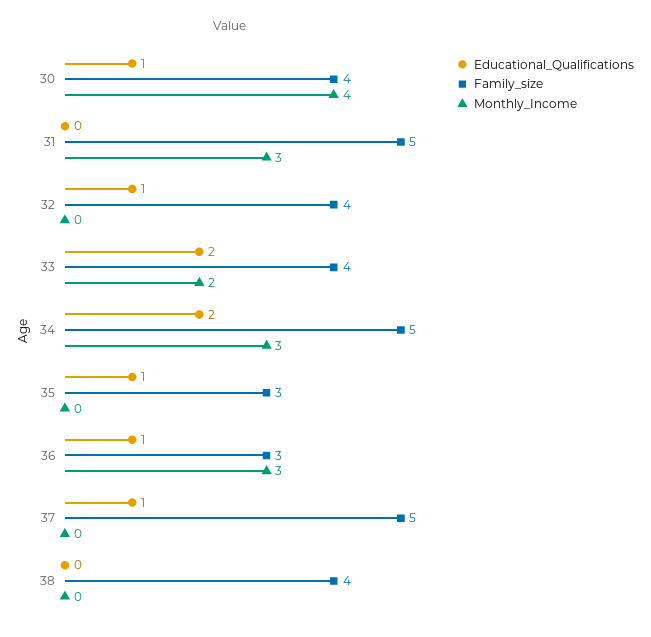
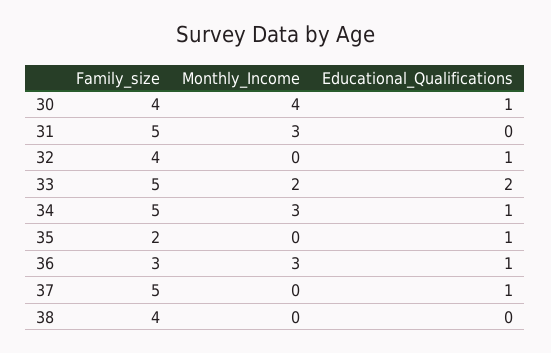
Family_size, 33: 4 -> 5
Educational_Qualifications, 34: 2 -> 1
Family_size, 35: 3 -> 2

